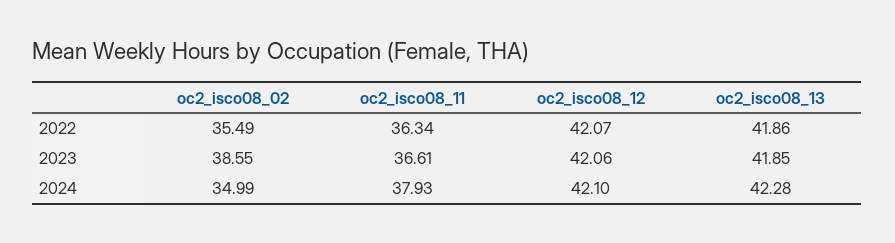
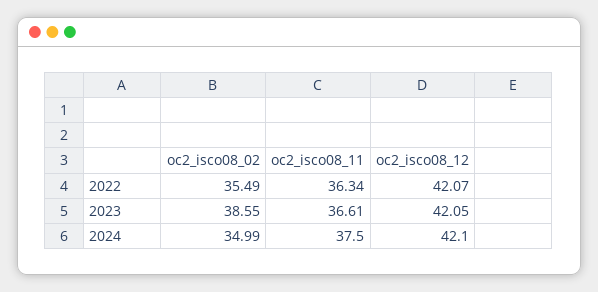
oc2_isco08_13, 2022: 41.86 -> none
oc2_isco08_12, 2023: 42.06 -> 42.05
oc2_isco08_13, 2023: 41.85 -> none
oc2_isco08_11, 2024: 37.93 -> 37.5
oc2_isco08_13, 2024: 42.28 -> none

